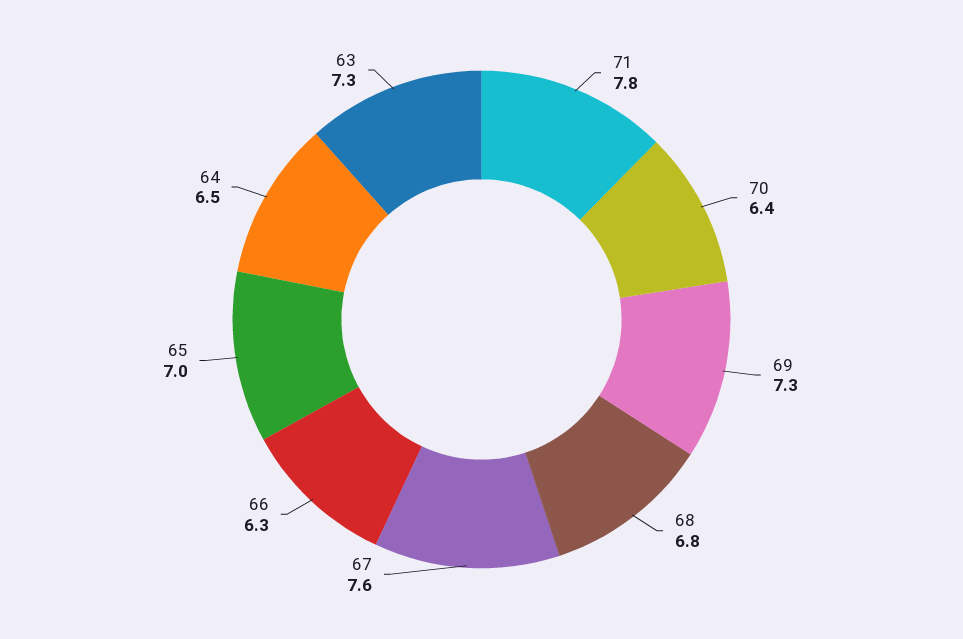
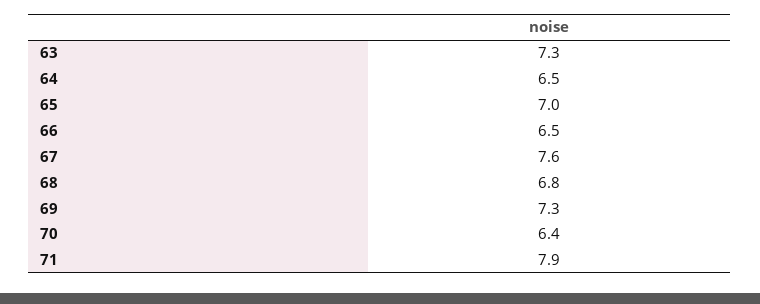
71: 7.8 -> 7.9
66: 6.3 -> 6.5

